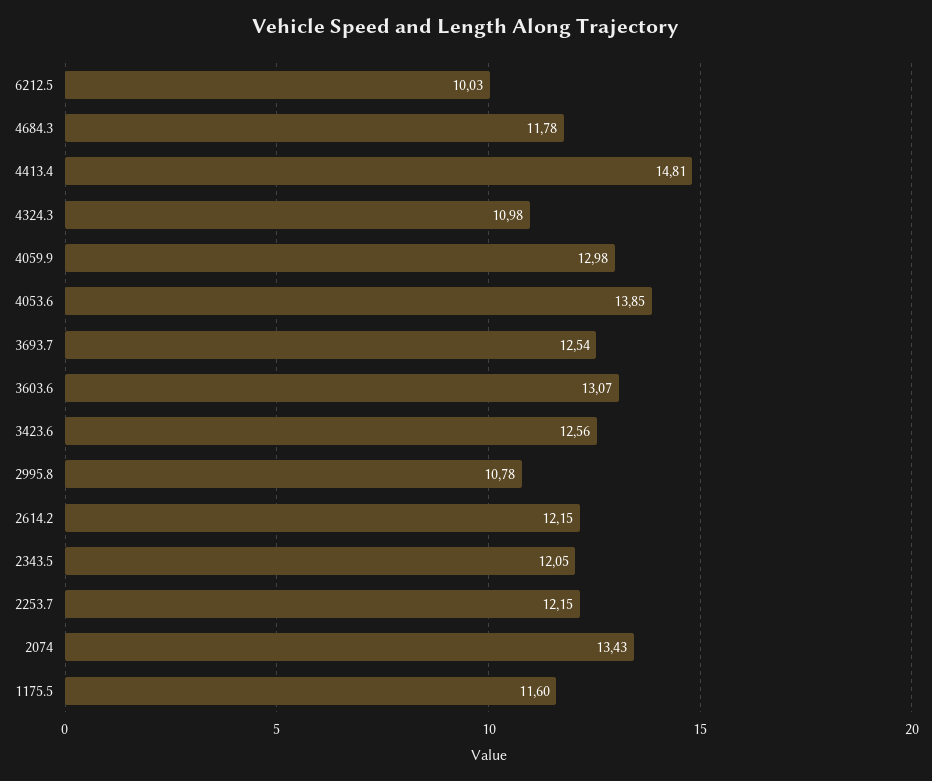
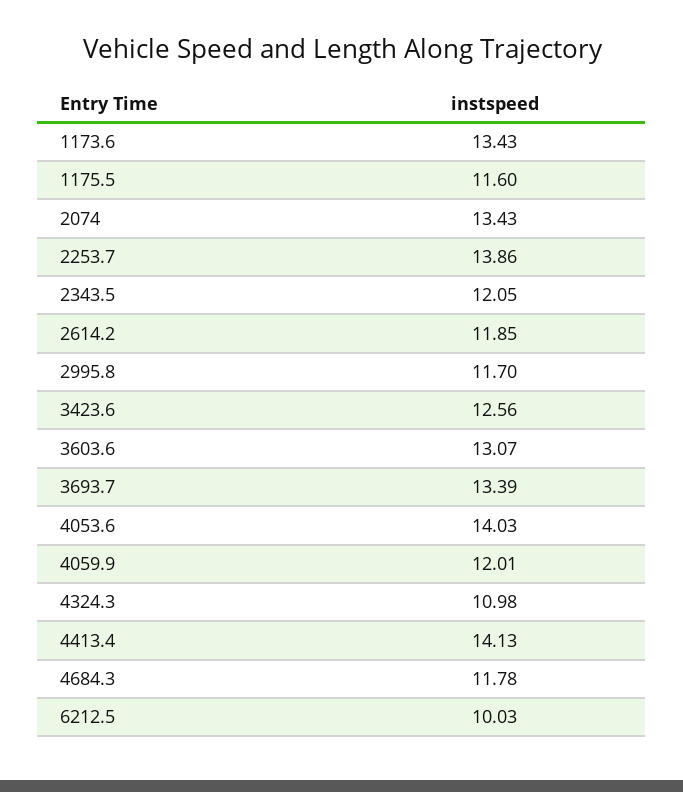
4413.4: 14.81 -> 14.13
4059.9: 12.98 -> 12.01
4053.6: 13.85 -> 14.03
3693.7: 12.54 -> 13.39
2995.8: 10.78 -> 11.7
2614.2: 12.15 -> 11.85
2253.7: 12.15 -> 13.86
1173.6: none -> 13.43

